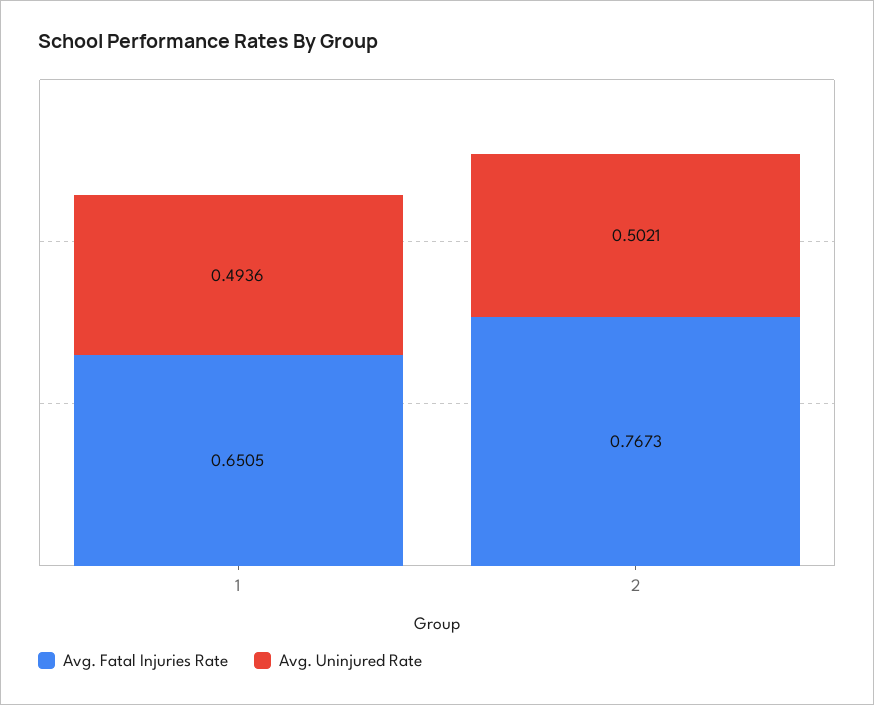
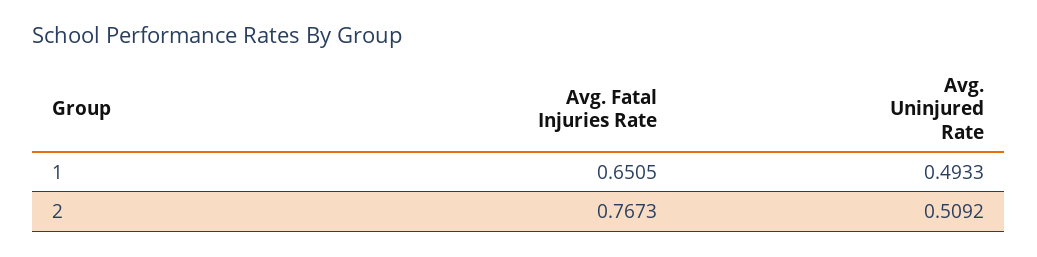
Avg. Uninjured Rate, 1: 0.4936 -> 0.4933
Avg. Uninjured Rate, 2: 0.5021 -> 0.5092

